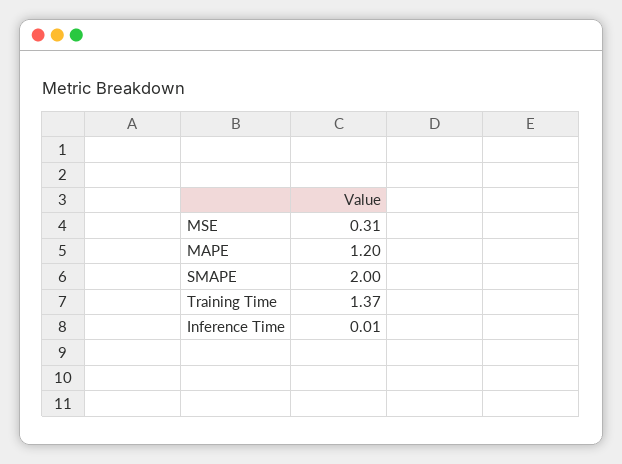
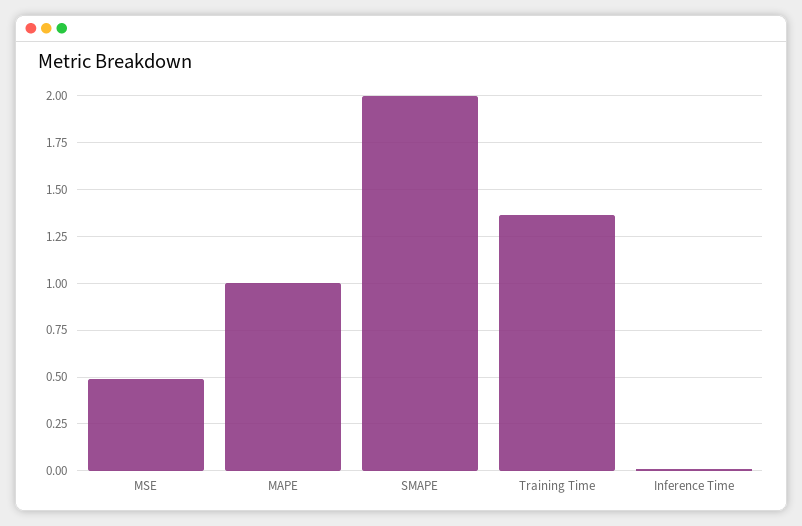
MSE: 0.31 -> 0.5
MAPE: 1.2 -> 1

